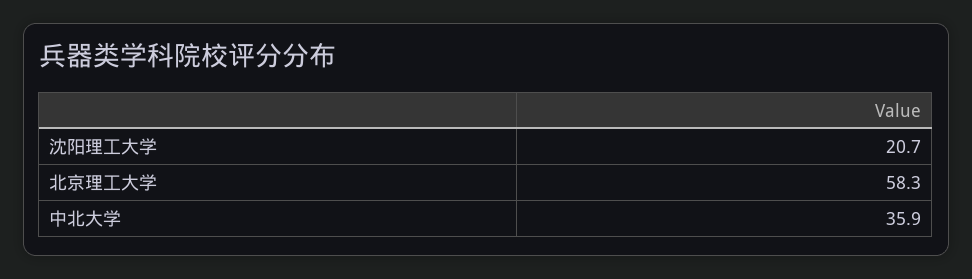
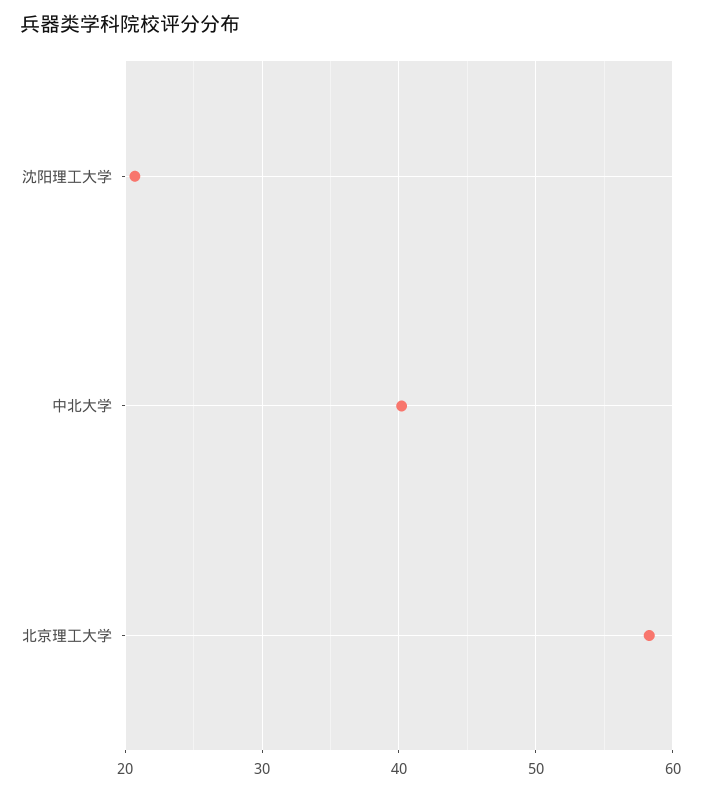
中北大学: 35.9 -> 40

